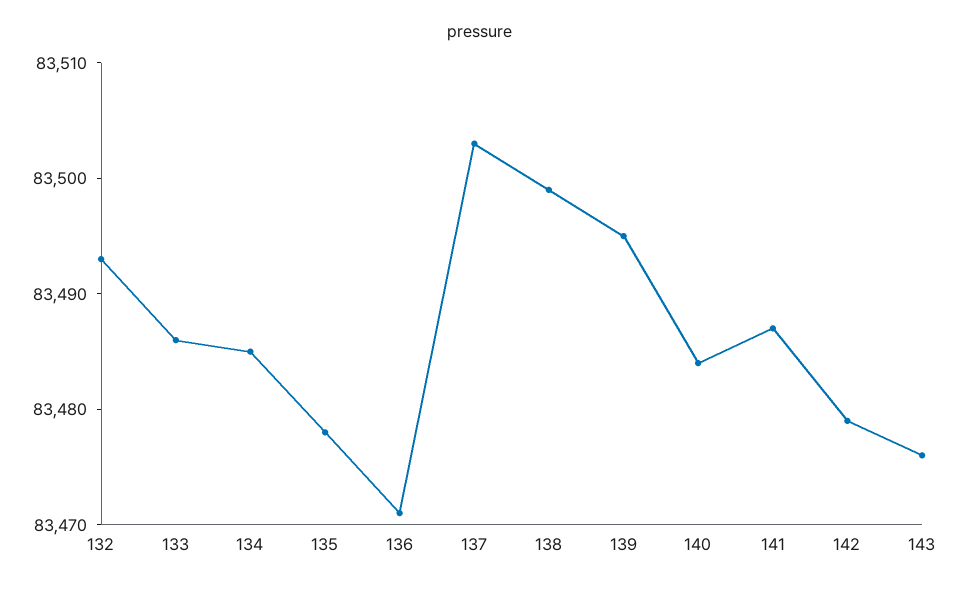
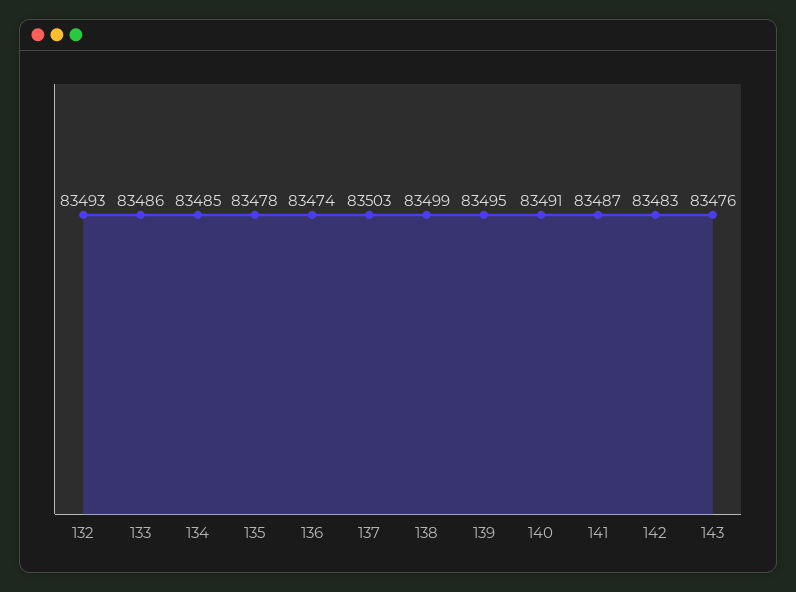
136: 83471 -> 83474
140: 83484 -> 83491
142: 83479 -> 83483

